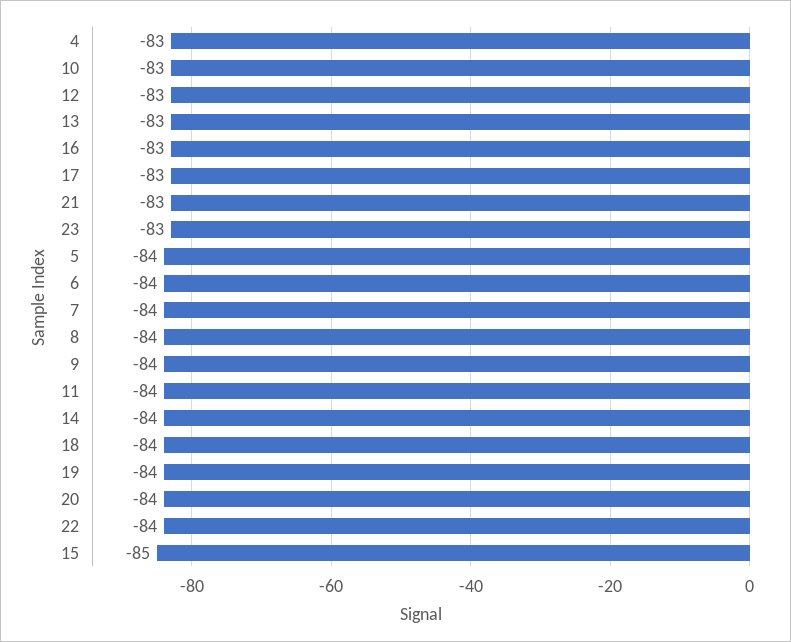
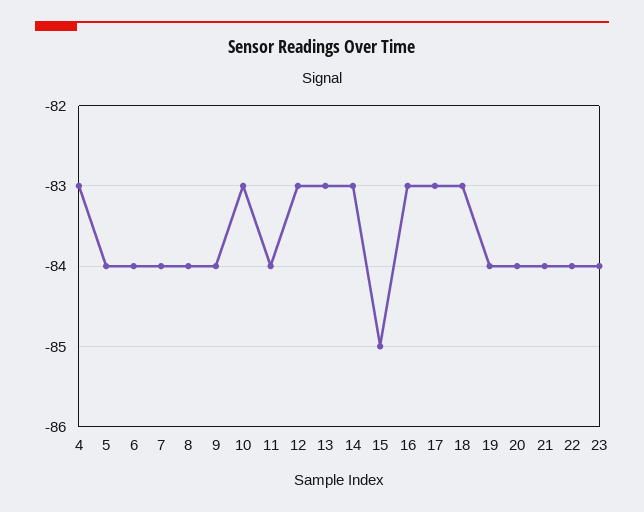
21: -83 -> -84
23: -83 -> -84
14: -84 -> -83
18: -84 -> -83

